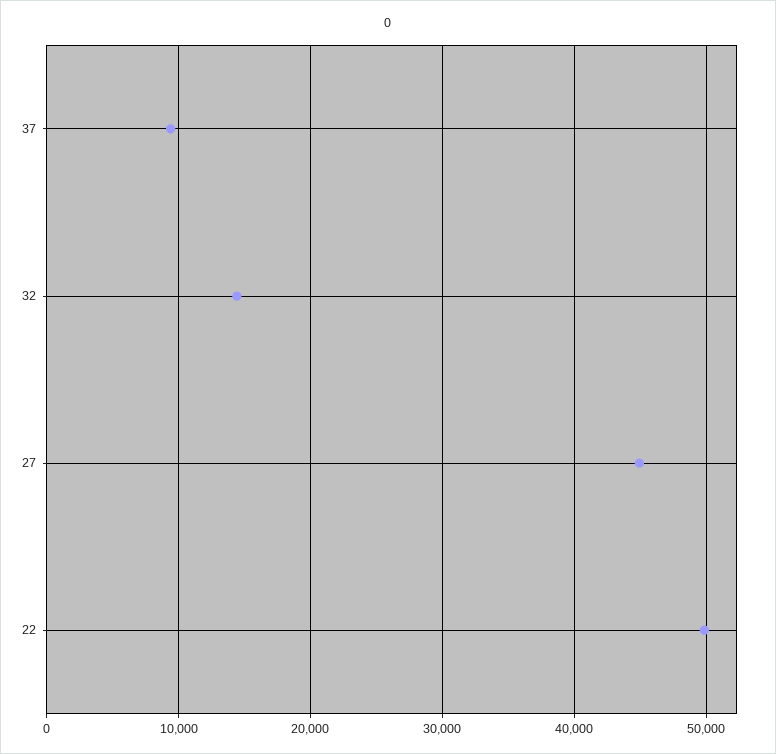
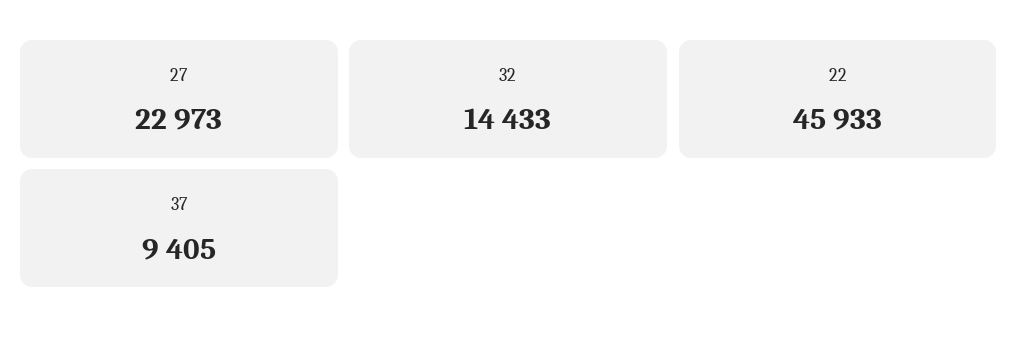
27: 45000 -> 22973
22: 50000 -> 45933

